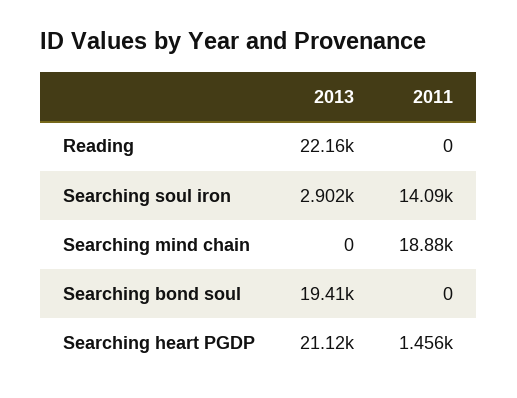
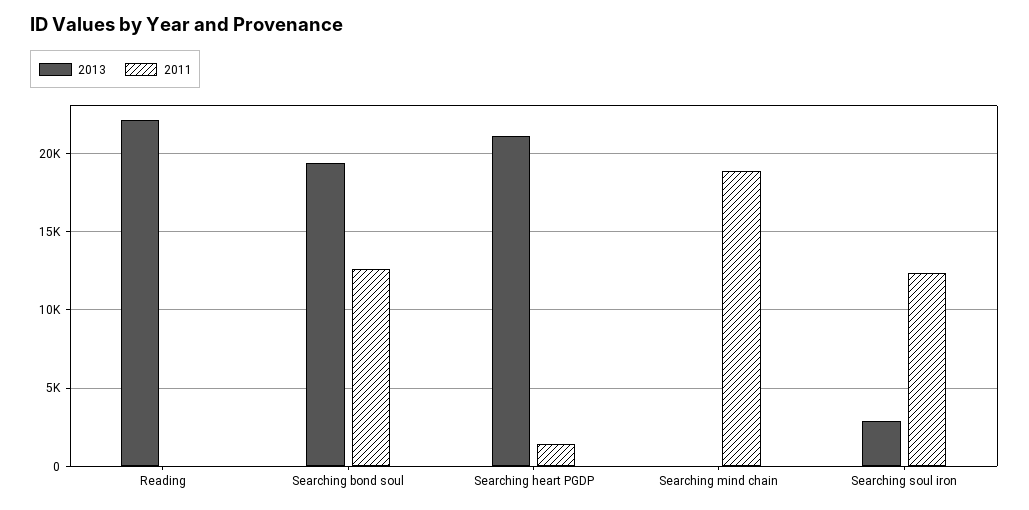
2011, Searching soul iron: 14090 -> 12500
2011, Searching bond soul: 0 -> 12500

